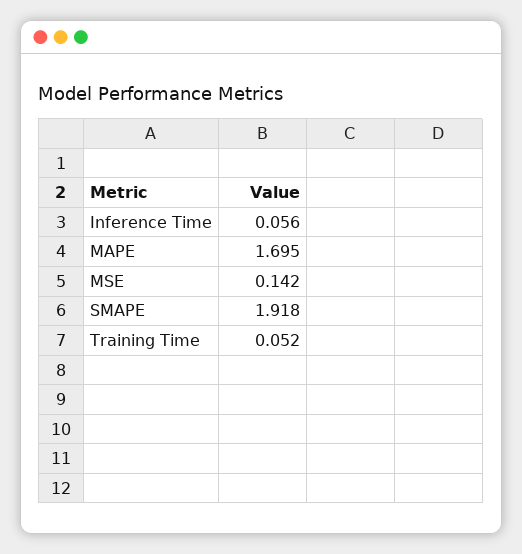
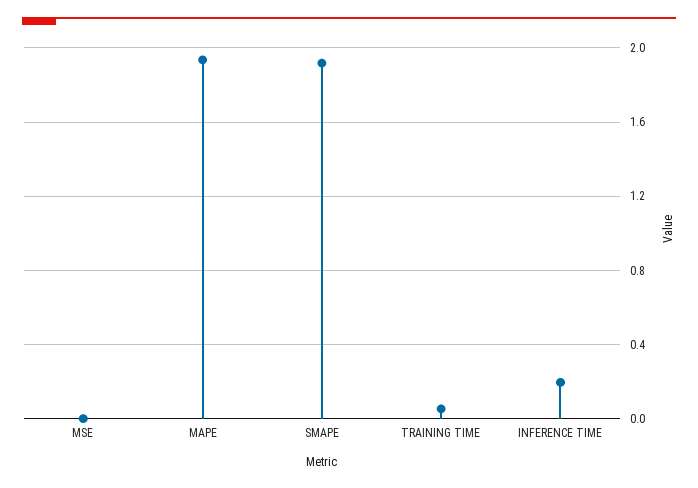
Inference Time: 0.056 -> 0.2
MAPE: 1.695 -> 1.95
MSE: 0.142 -> 0

